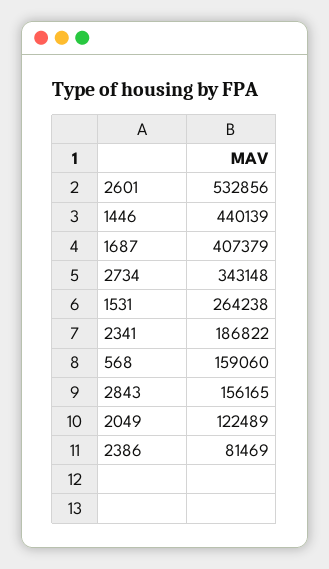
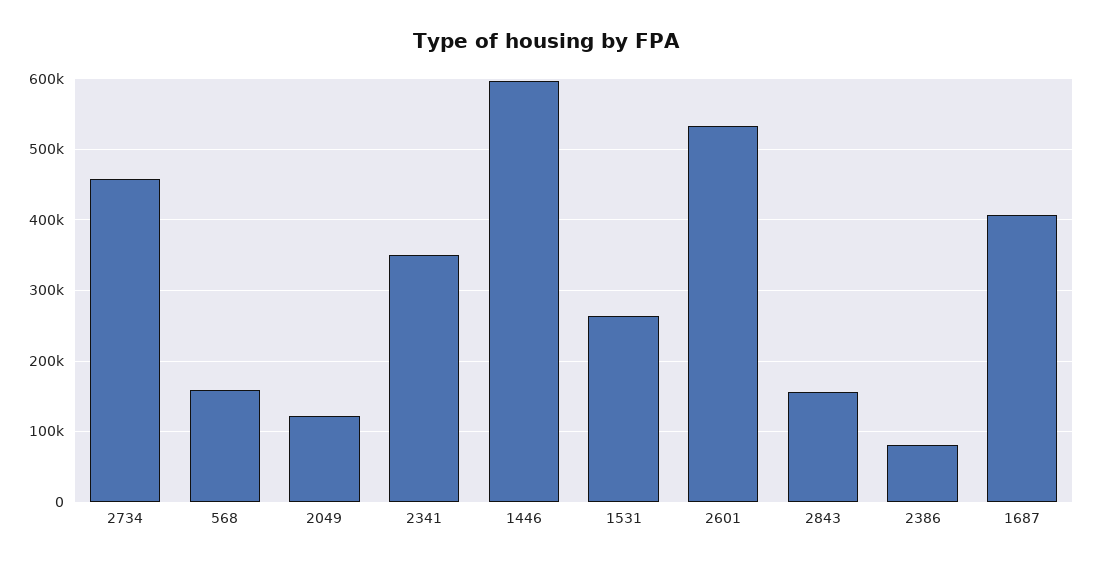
1446: 440139 -> 600000
2734: 343148 -> 460000
2341: 186822 -> 350000

